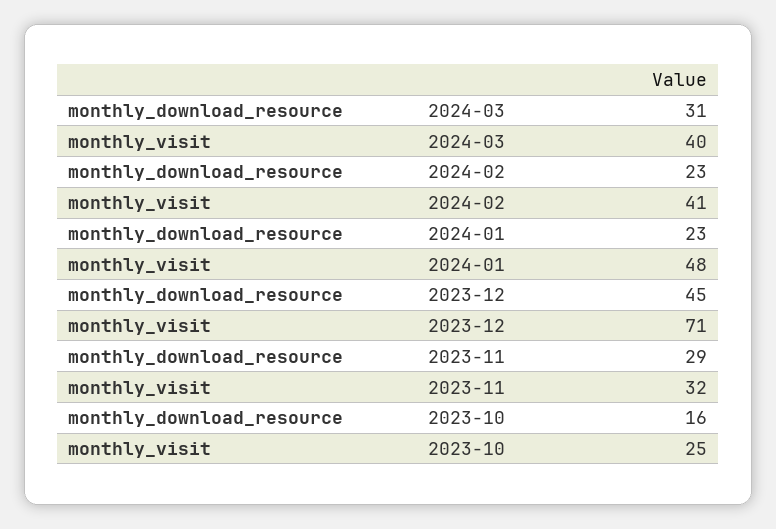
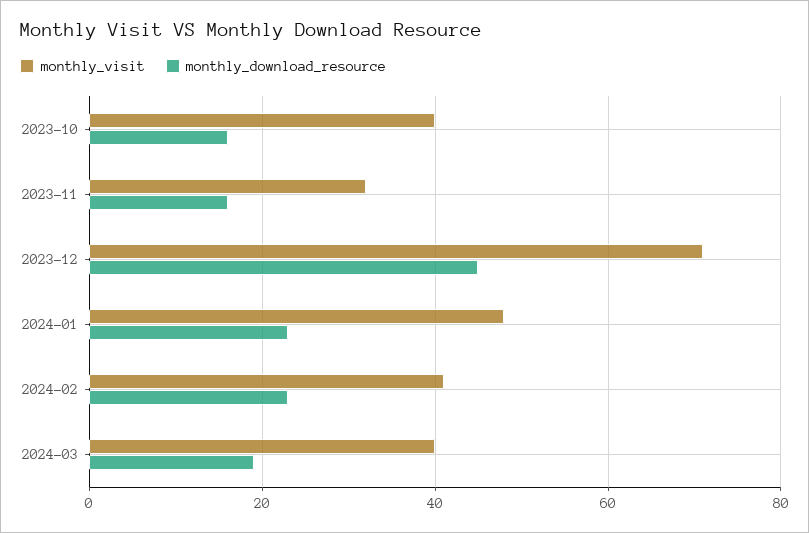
monthly_download_resource, 2024-03: 31 -> 20
monthly_download_resource, 2023-11: 29 -> 15
monthly_visit, 2023-10: 25 -> 40

